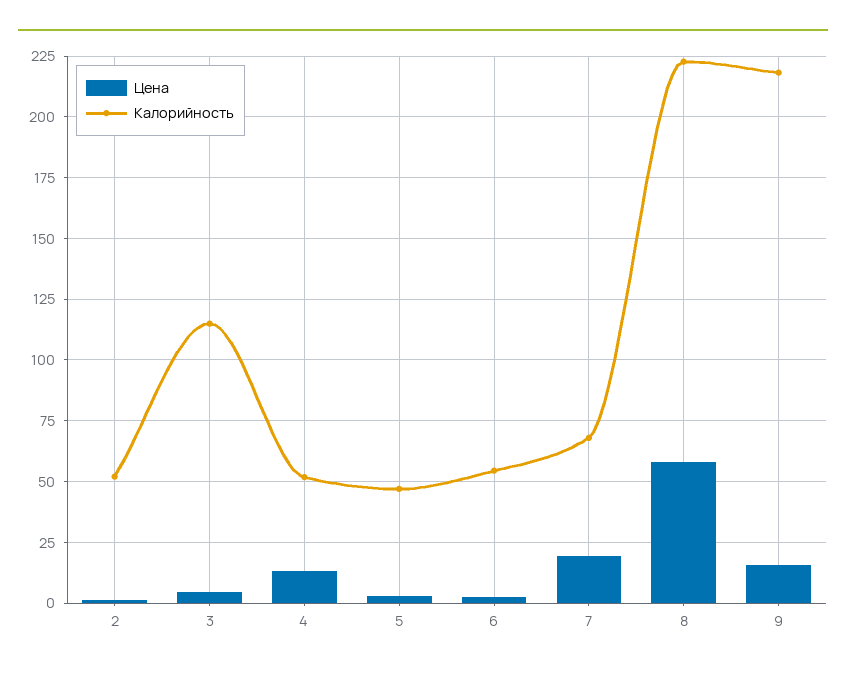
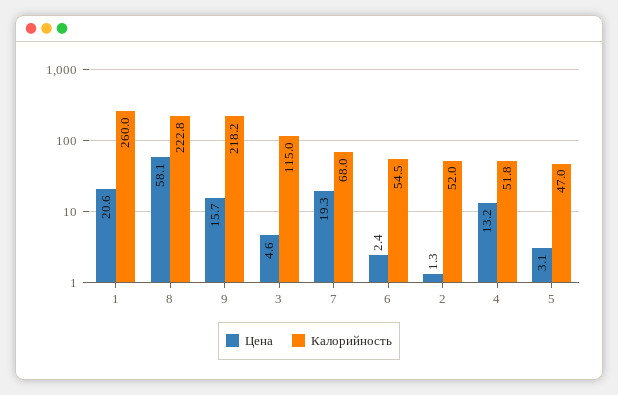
Цена, 1: none -> 20.6
Калорийность, 1: none -> 260

